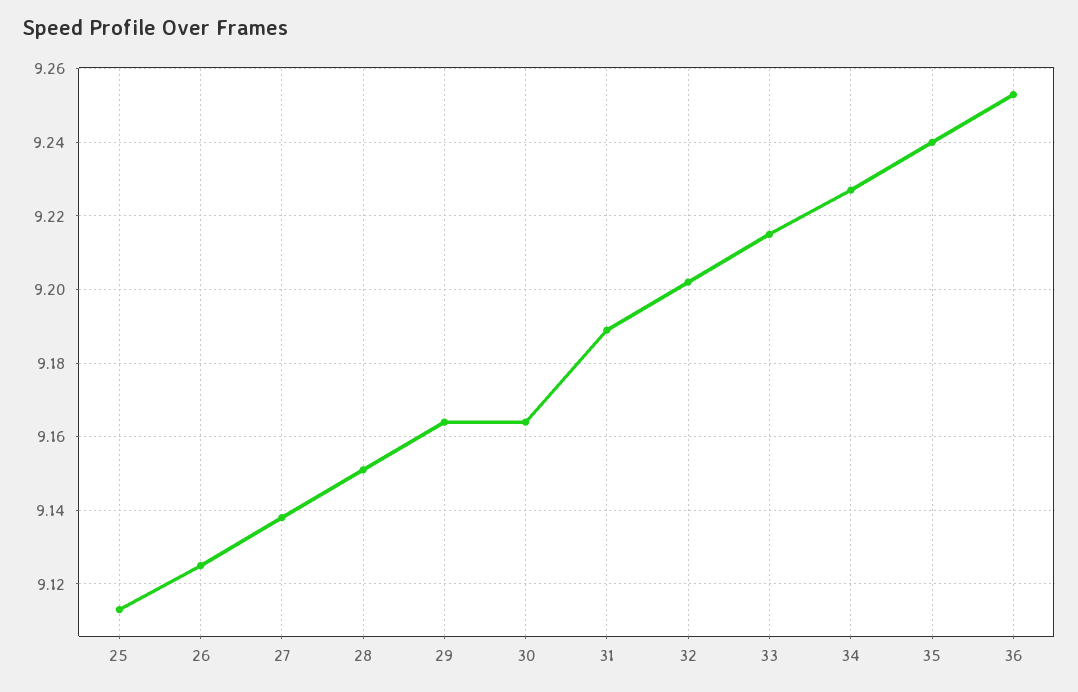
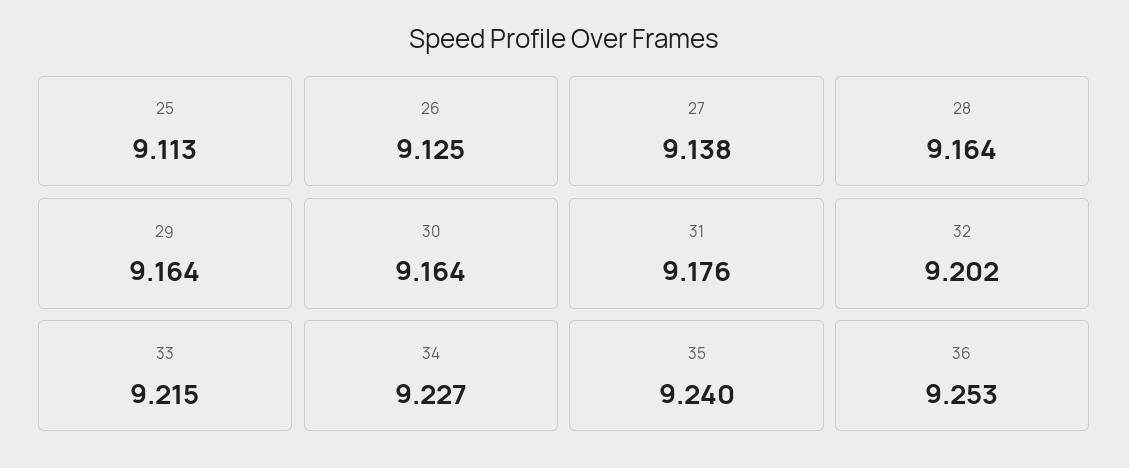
28: 9.15 -> 9.164
31: 9.19 -> 9.176

